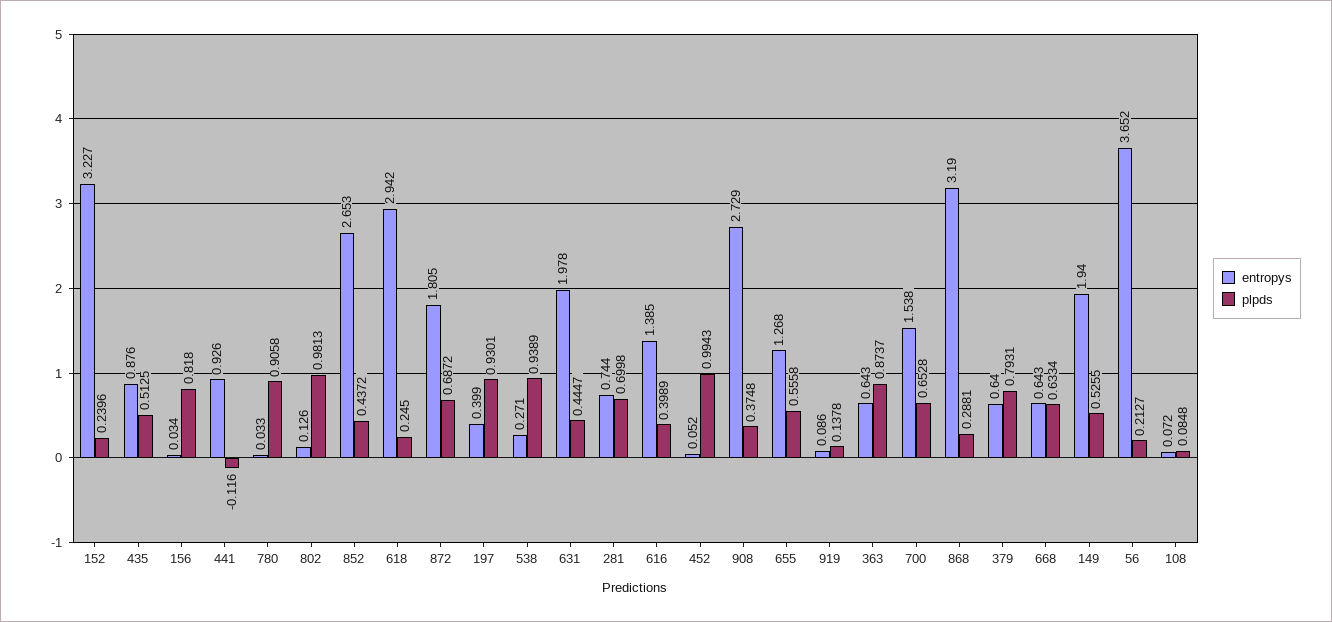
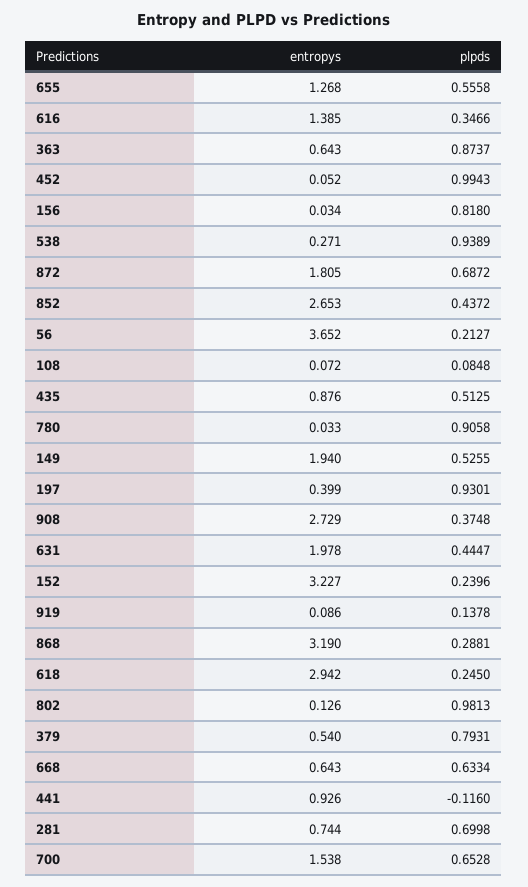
plpds, 616: 0.3989 -> 0.3466
entropys, 379: 0.64 -> 0.54

